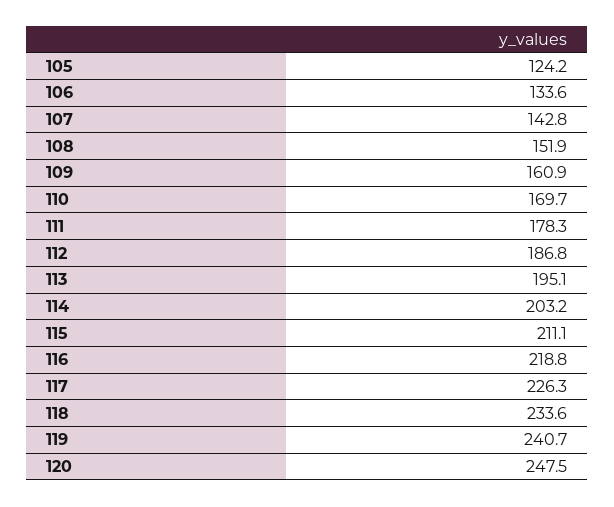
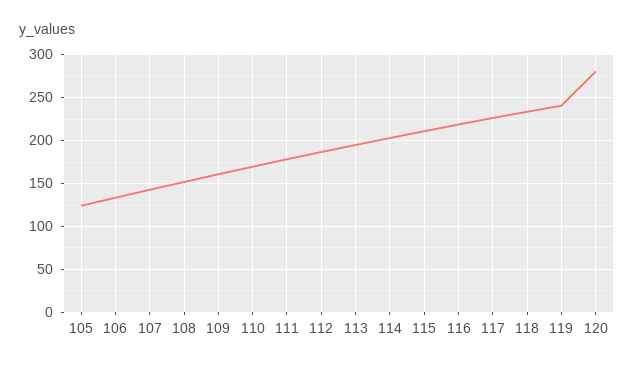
120: 247.5 -> 280

